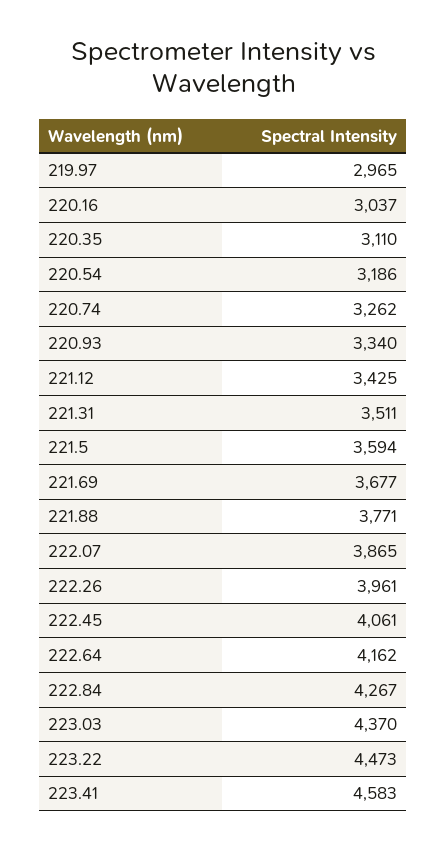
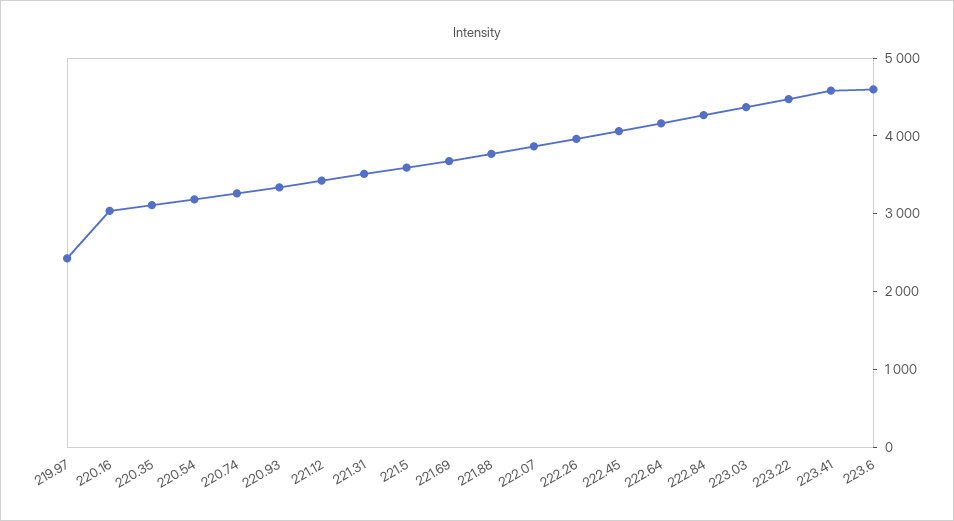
219.97: 2965 -> 2400
223.6: none -> 4600

